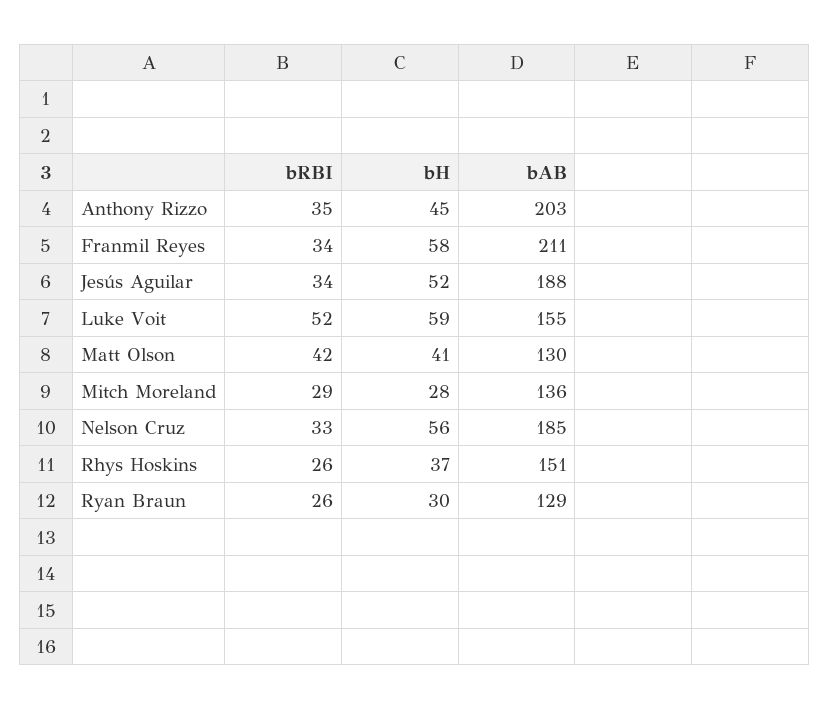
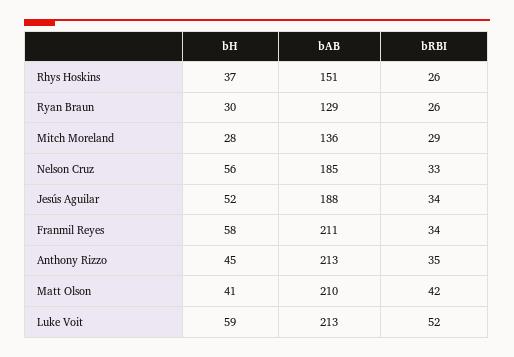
bAB, Anthony Rizzo: 203 -> 213
bAB, Luke Voit: 155 -> 213
bAB, Matt Olson: 130 -> 210

